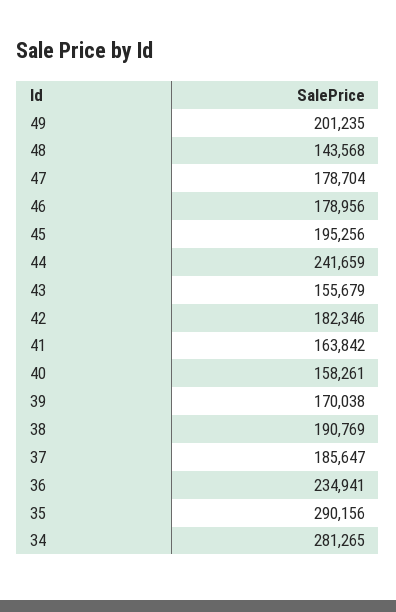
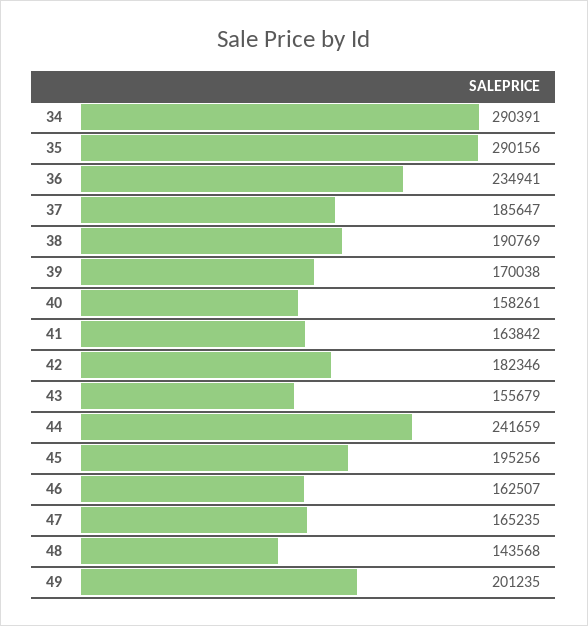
47: 178704 -> 165235
46: 178956 -> 162507
34: 281265 -> 290391

